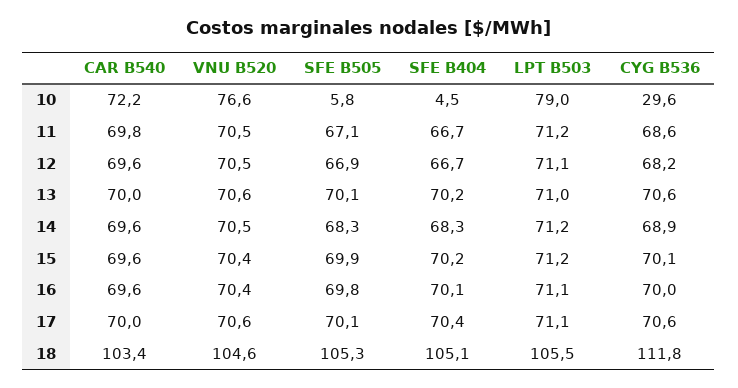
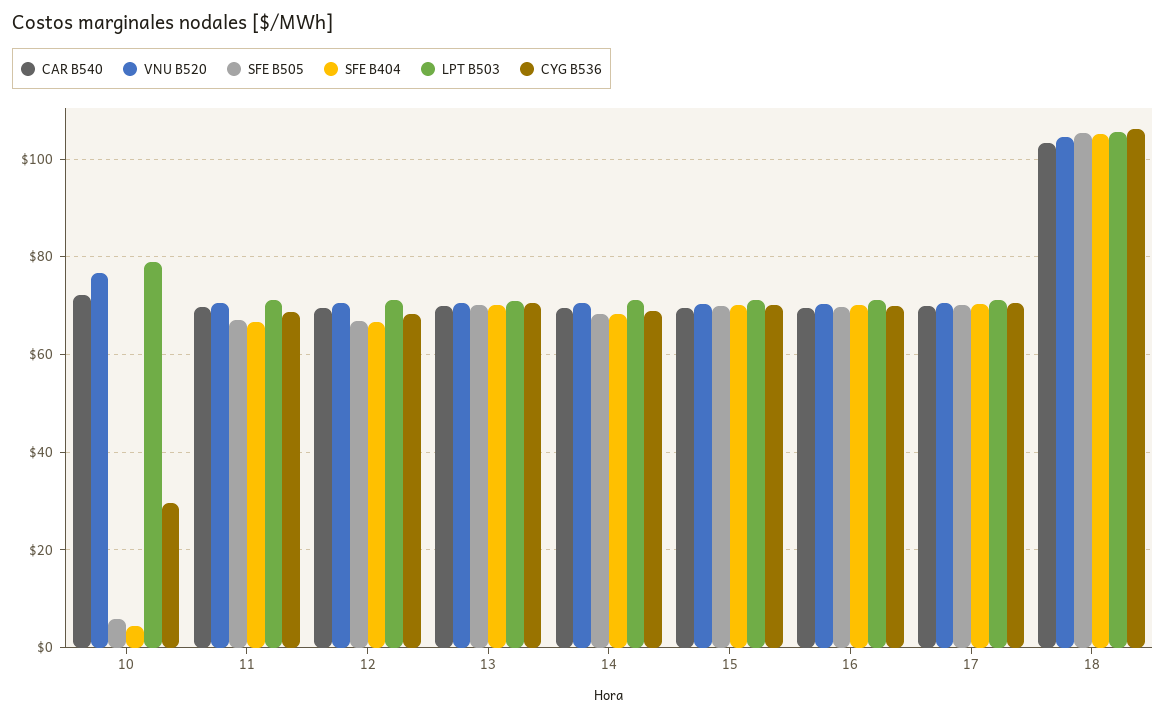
CYG B536, 18: 111.8 -> 106

